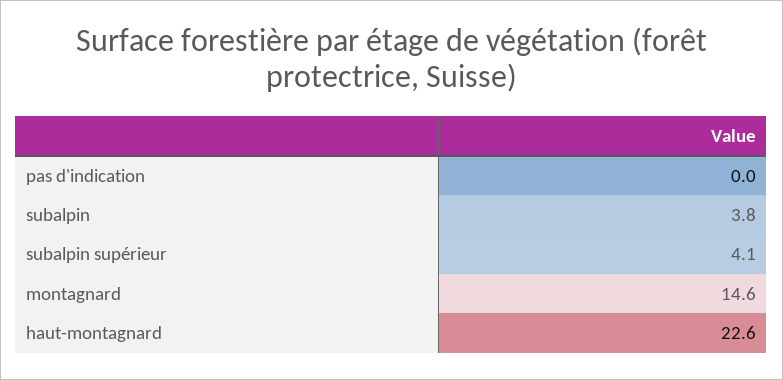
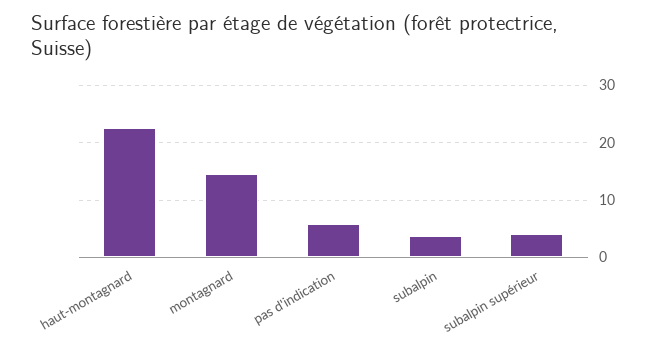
pas d'indication: 0 -> 6

